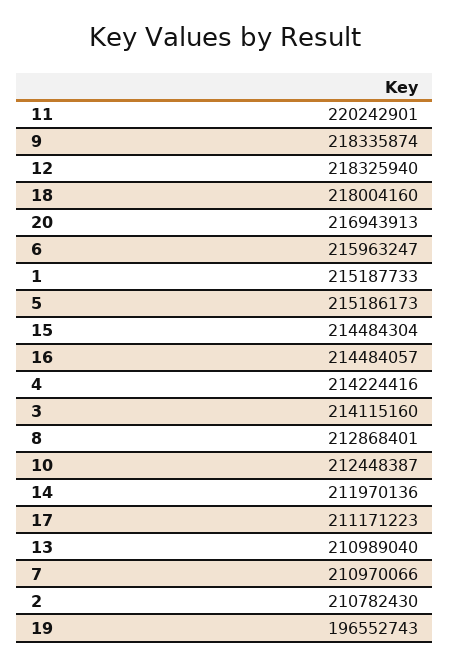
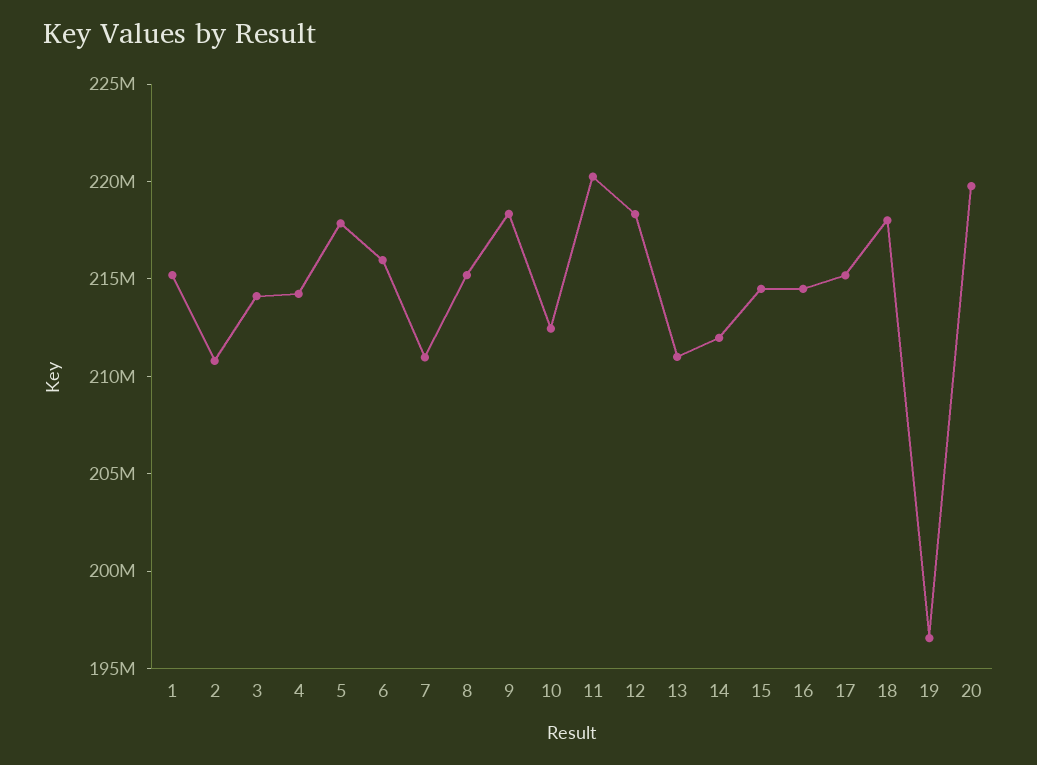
20: 216943913 -> 220000000
5: 215186173 -> 218000000
8: 212868401 -> 215000000
17: 211171223 -> 215000000

